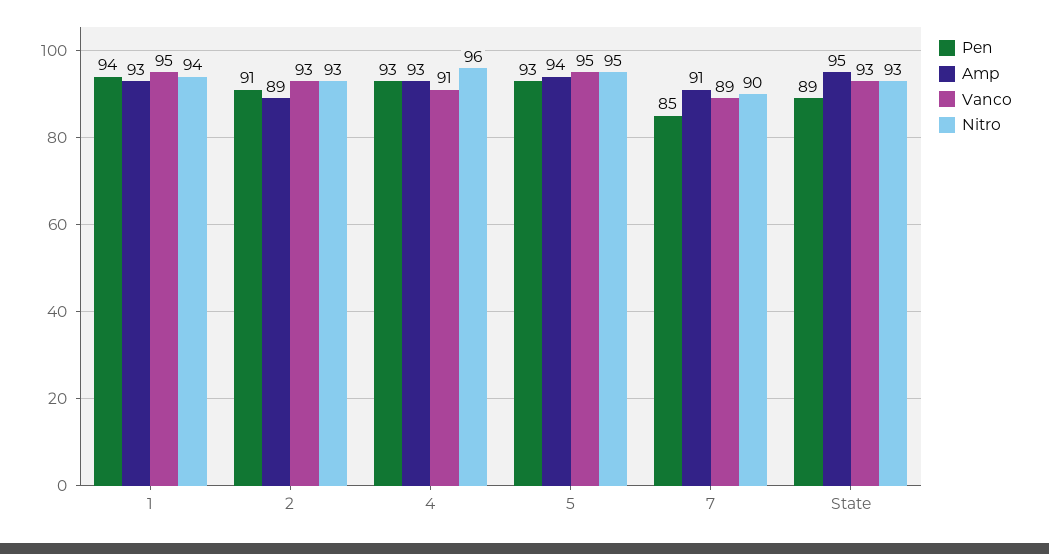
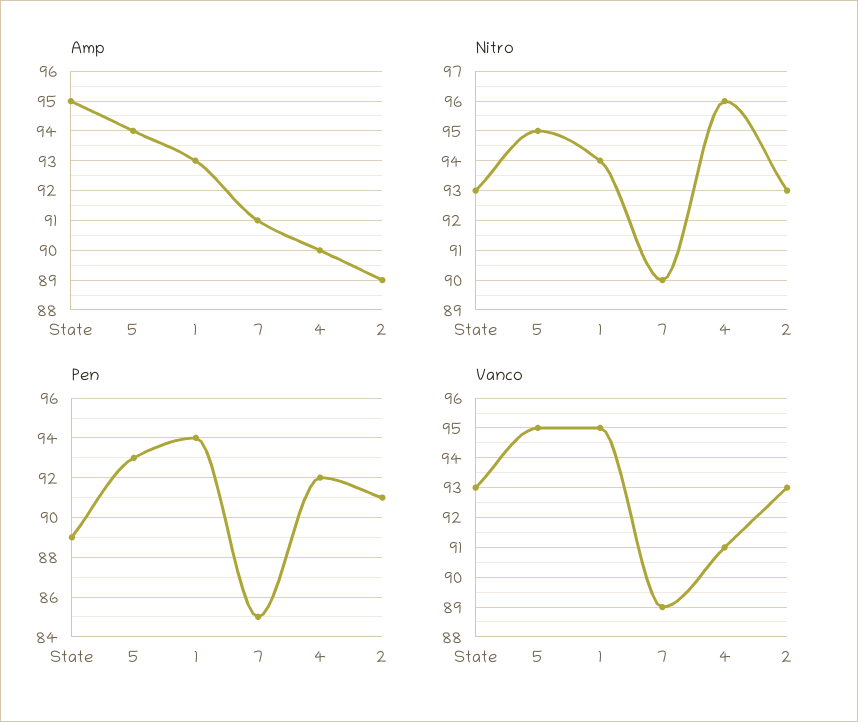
Pen, 4: 93 -> 92
Amp, 4: 93 -> 90

